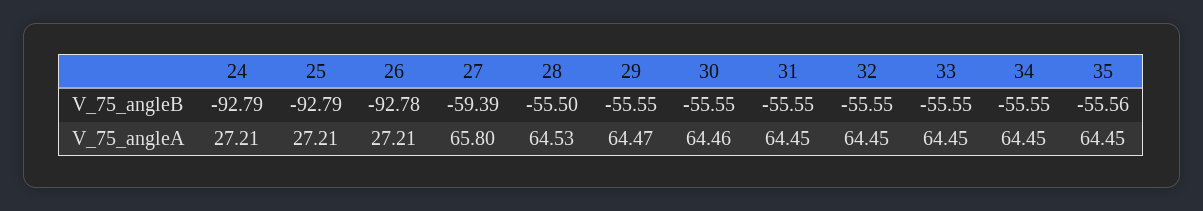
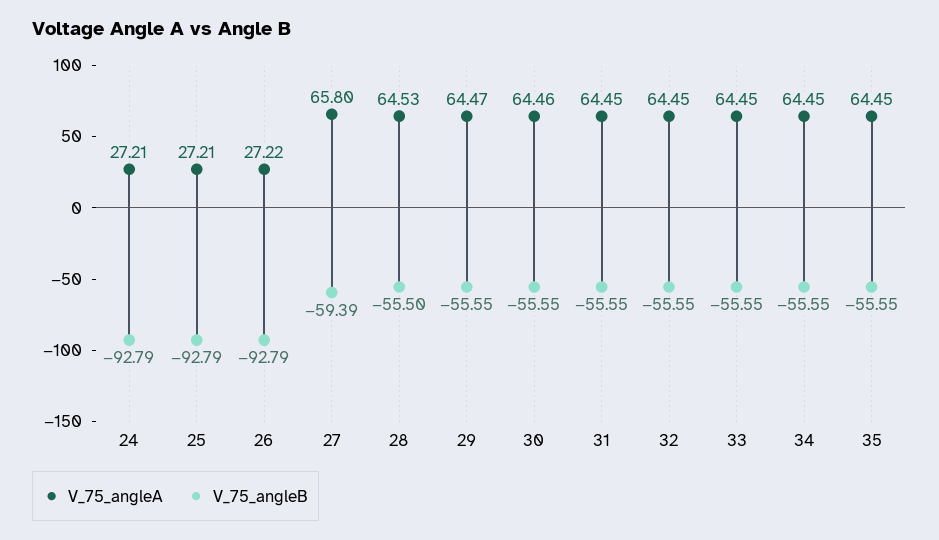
V_75_angleB, 26: -92.78 -> -92.79
V_75_angleB, 35: -55.56 -> -55.55
V_75_angleA, 26: 27.21 -> 27.22

